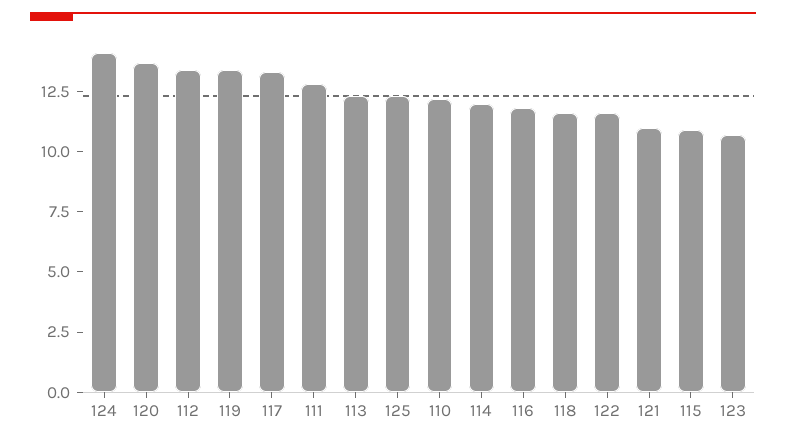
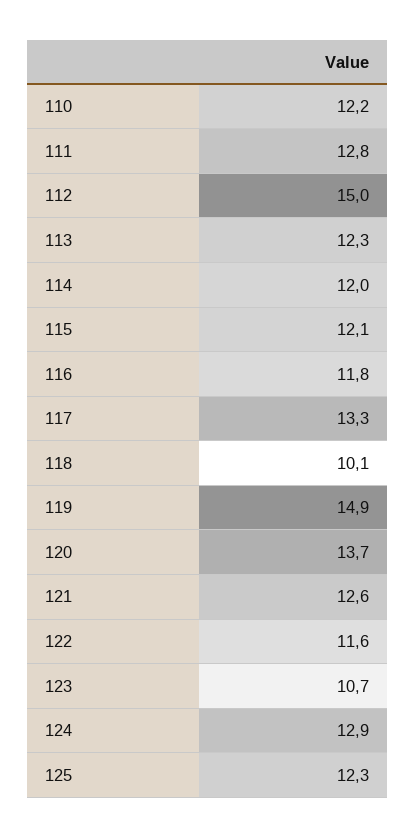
124: 14 -> 12.9
112: 13.5 -> 15
119: 13.5 -> 14.9
118: 11.5 -> 10.1
121: 11 -> 12.6
115: 11 -> 12.1

